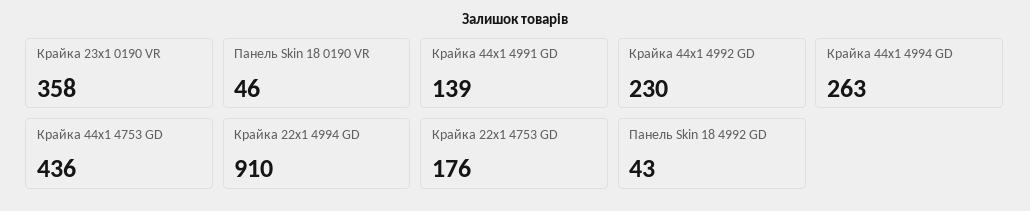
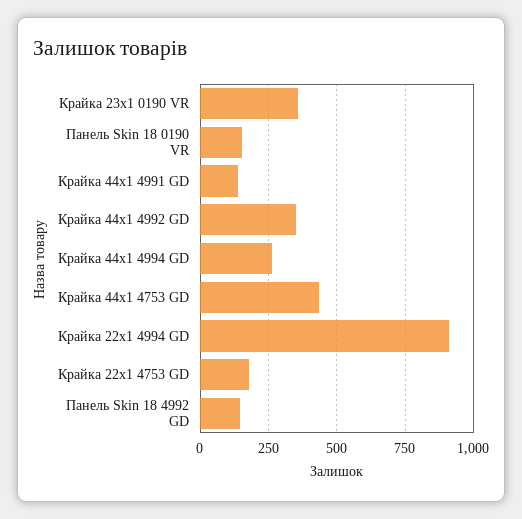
Панель Skin 18 0190 VR: 46 -> 150
Крайка 44x1 4992 GD: 230 -> 350
Панель Skin 18 4992 GD: 43 -> 150

